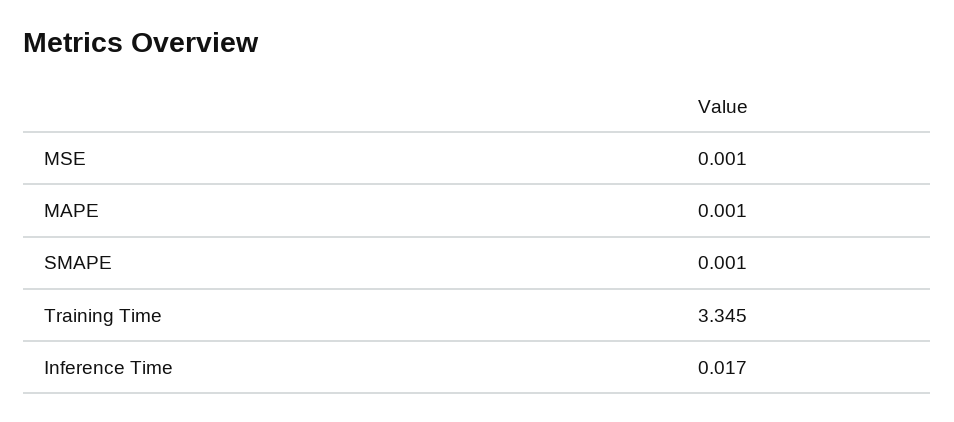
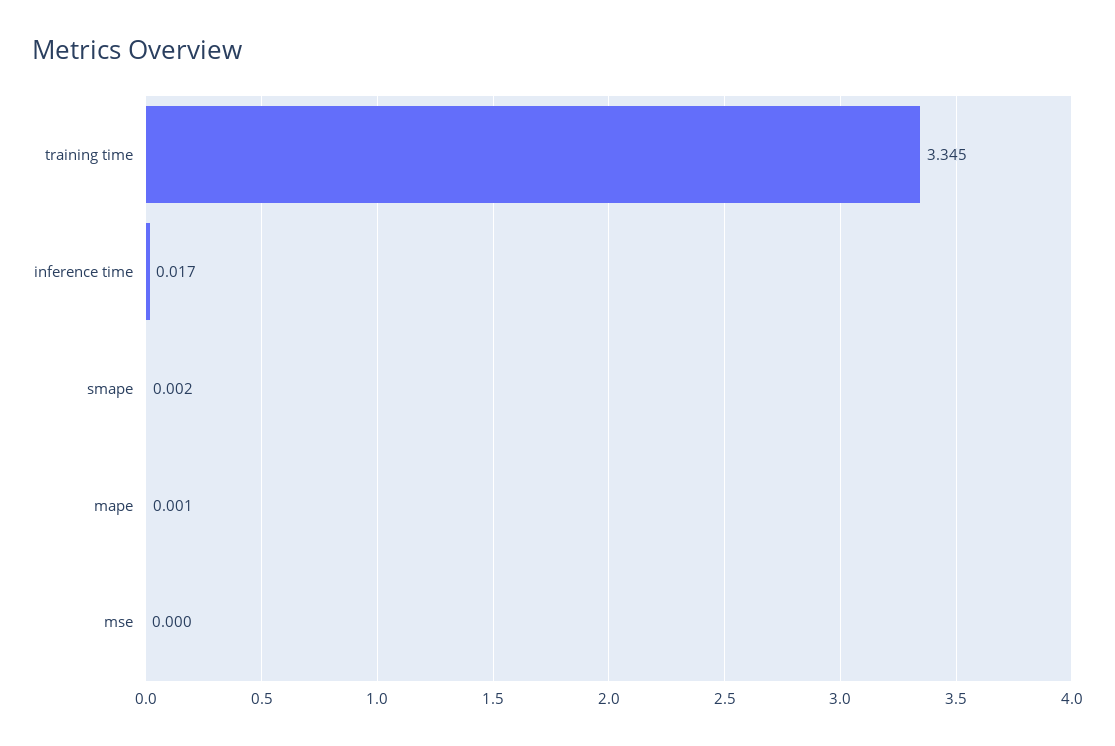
MSE: 0.001 -> 0
SMAPE: 0.001 -> 0.002

